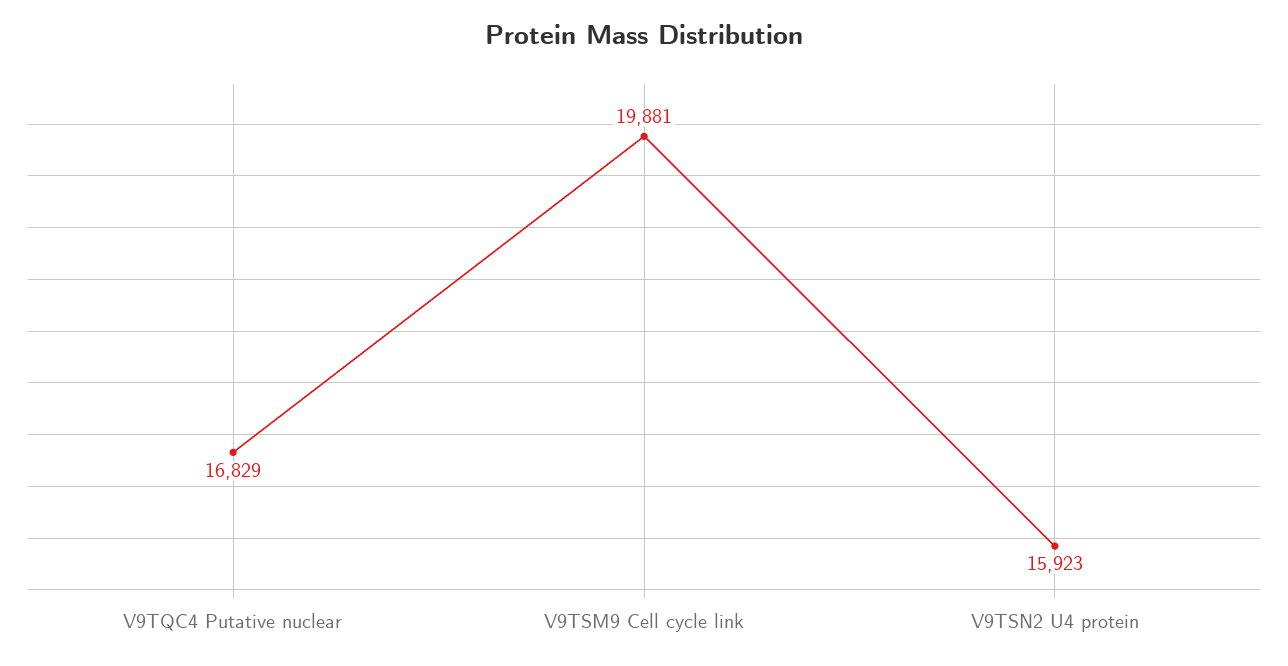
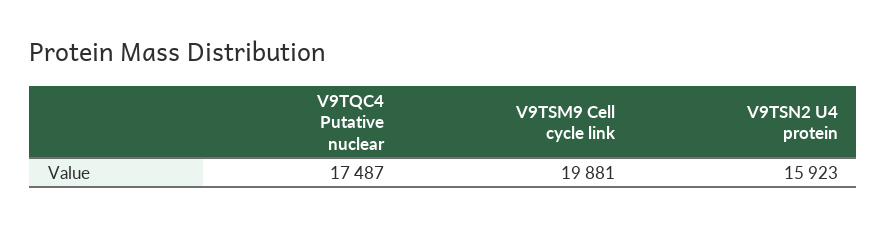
V9TQC4 Putative nuclear: 16829 -> 17487

